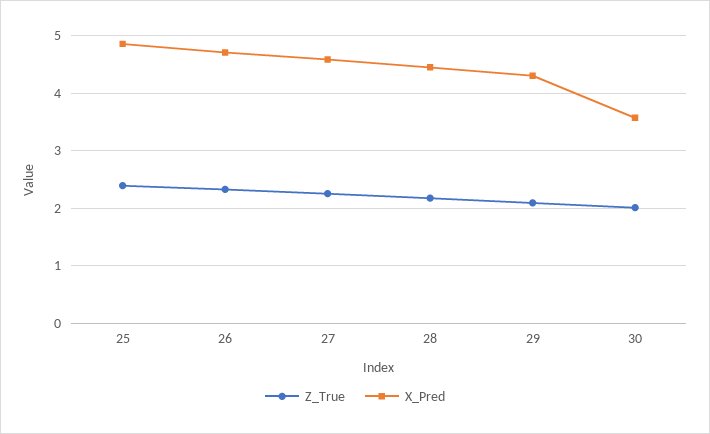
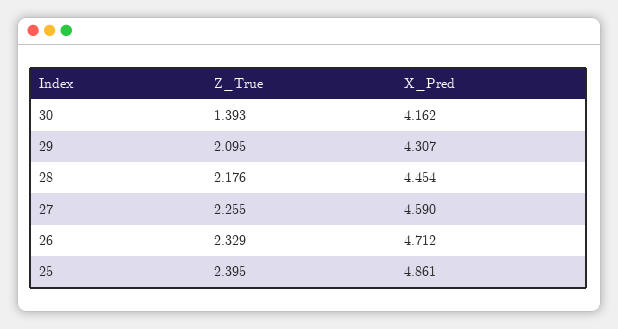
Z_True, 30: 2 -> 1.393
X_Pred, 30: 3.6 -> 4.162

